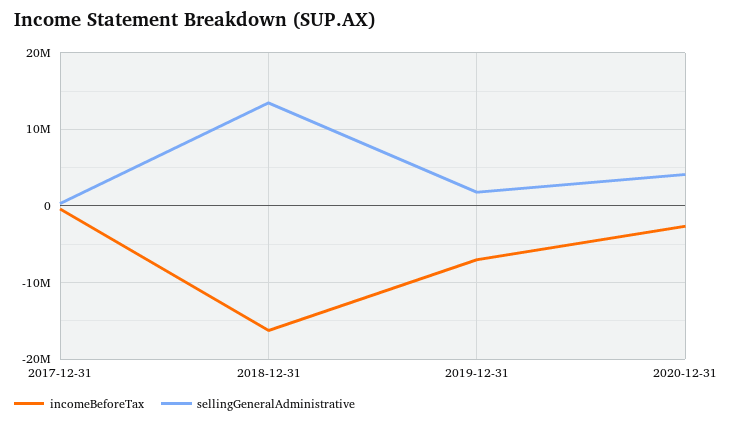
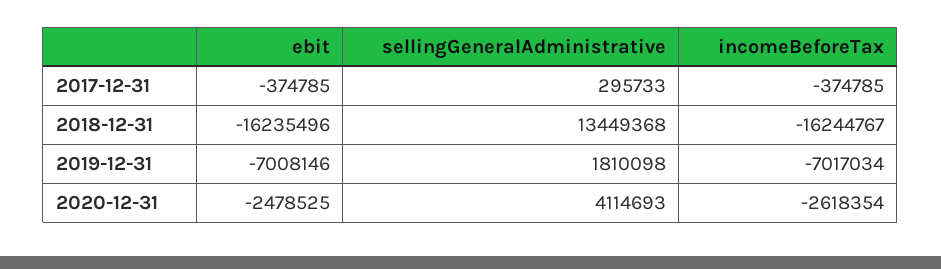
ebit, 2017-12-31: none -> -374785
ebit, 2018-12-31: none -> -16235496
ebit, 2019-12-31: none -> -7008146
ebit, 2020-12-31: none -> -2478525

